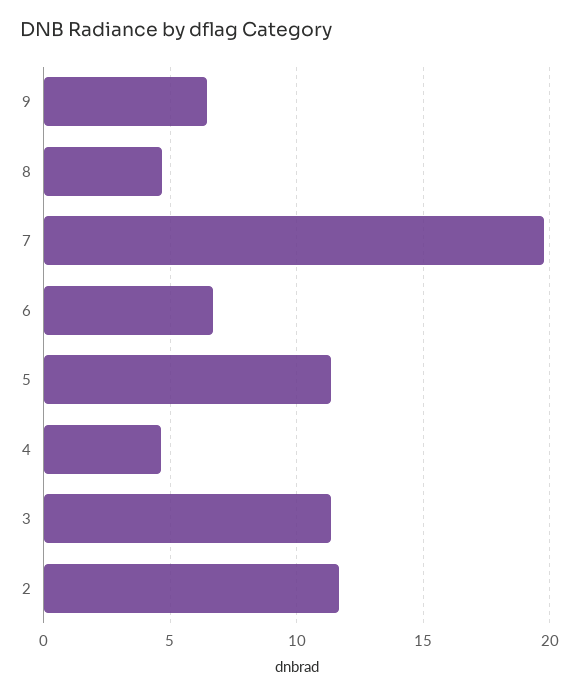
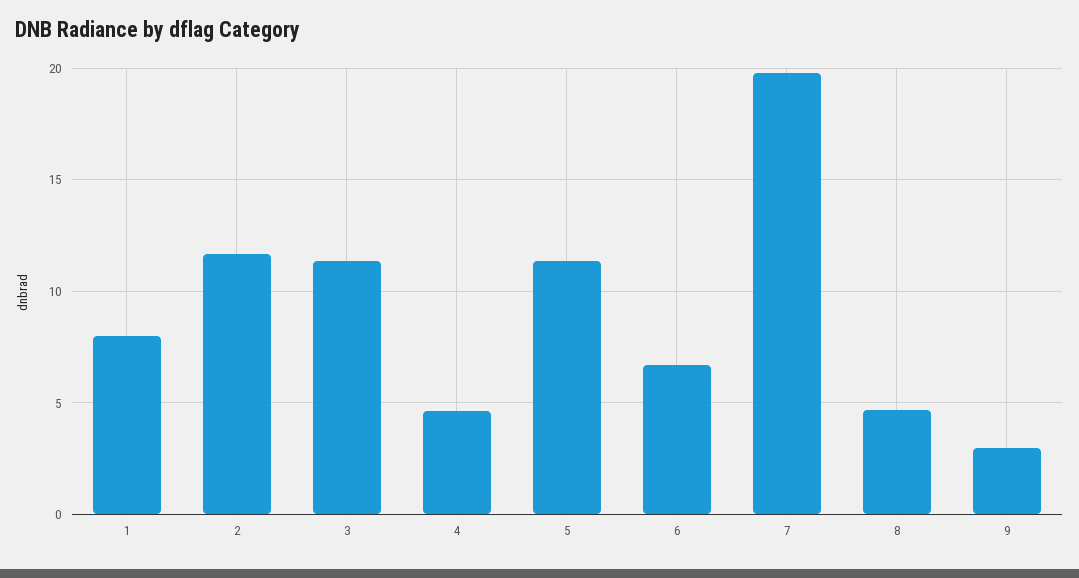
9: 6.5 -> 3
1: none -> 8

